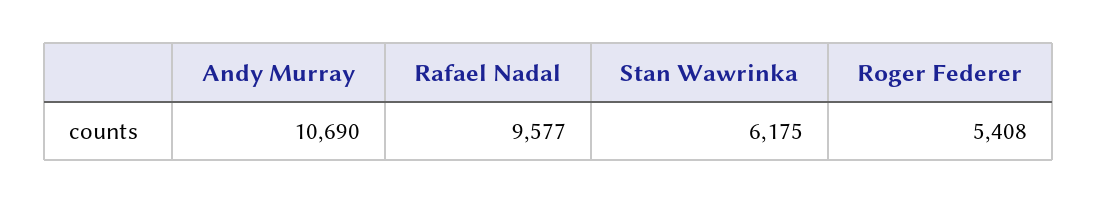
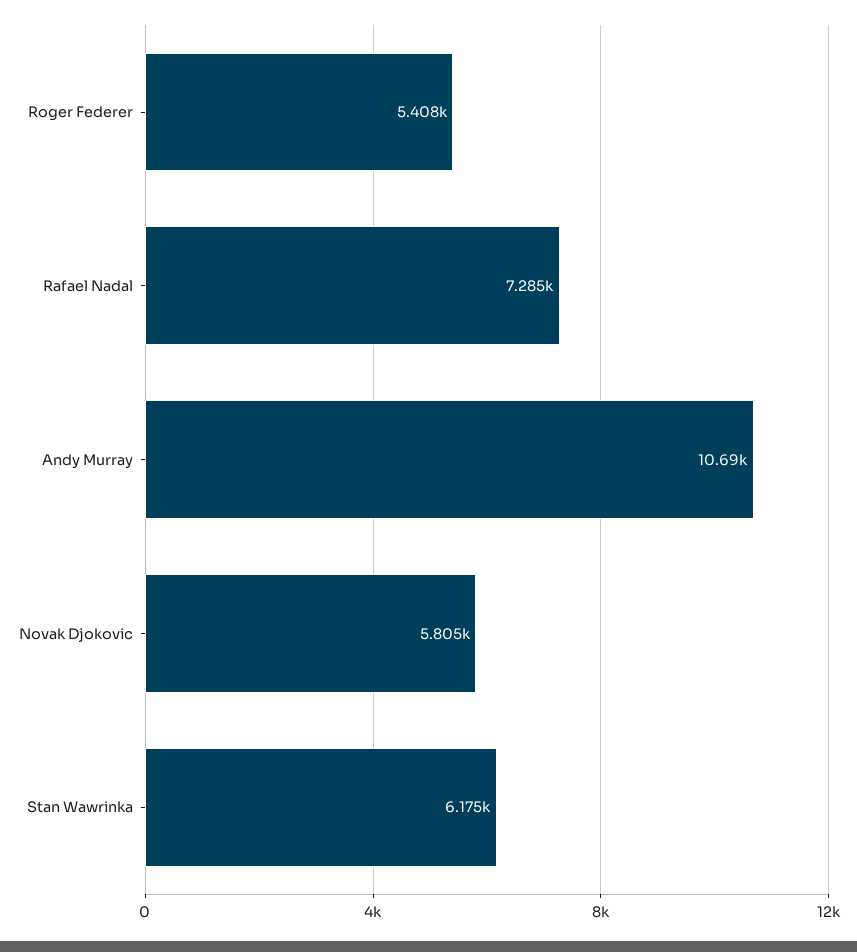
Rafael Nadal: 9577 -> 7285
Novak Djokovic: none -> 5805

